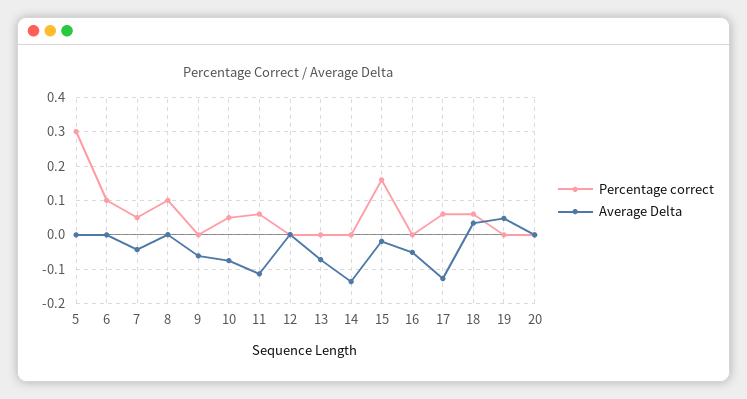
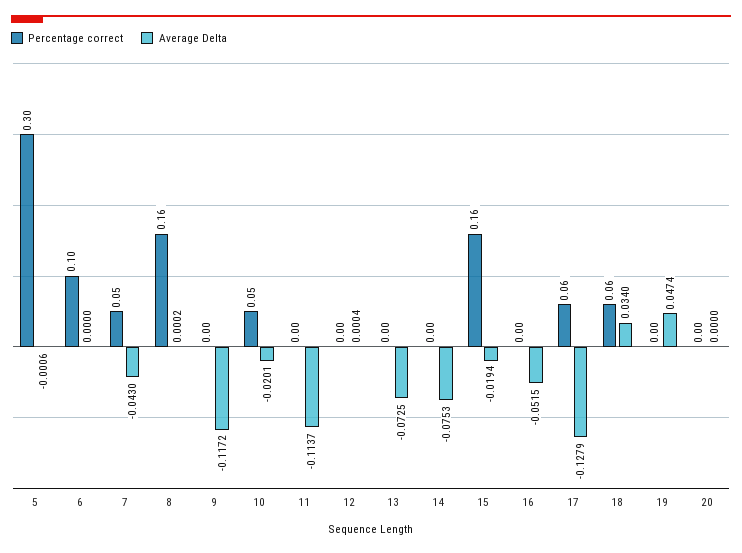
Percentage correct, 8: 0.1 -> 0.16
Average Delta, 9: -0.06 -> -0.1172
Average Delta, 10: -0.08 -> -0.0201
Percentage correct, 11: 0.06 -> 0
Average Delta, 14: -0.14 -> -0.0753

